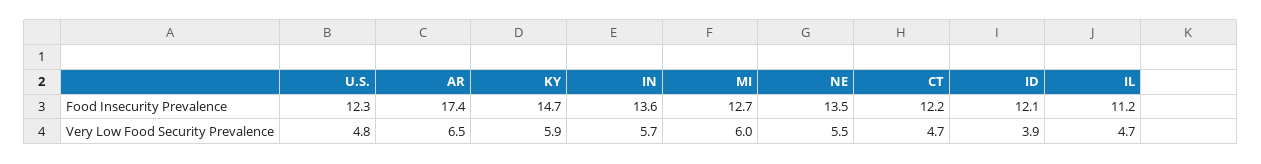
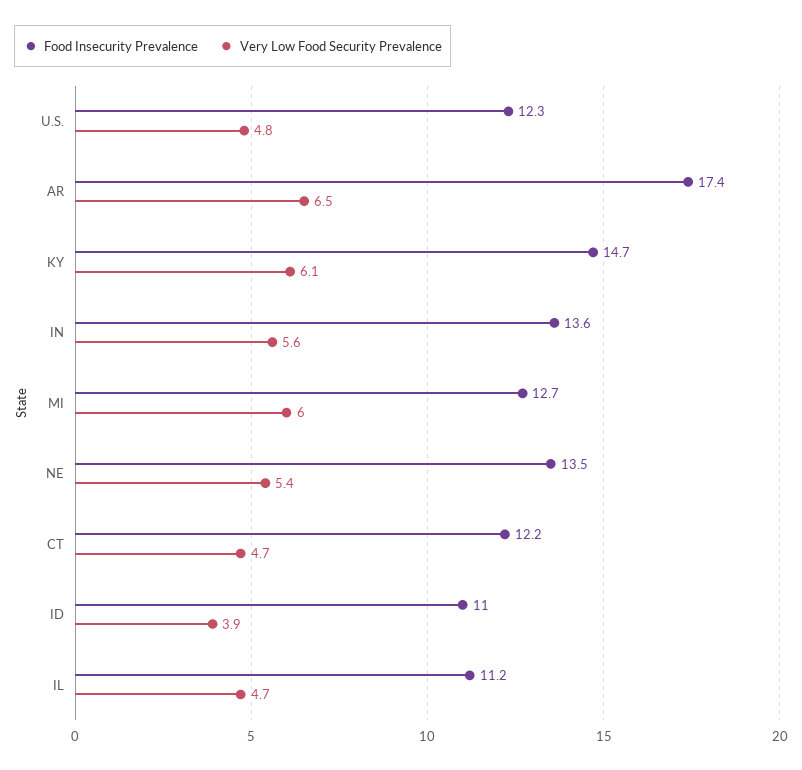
Food Insecurity Prevalence, ID: 12.1 -> 11
Very Low Food Security Prevalence, KY: 5.9 -> 6.1
Very Low Food Security Prevalence, IN: 5.7 -> 5.6
Very Low Food Security Prevalence, NE: 5.5 -> 5.4

